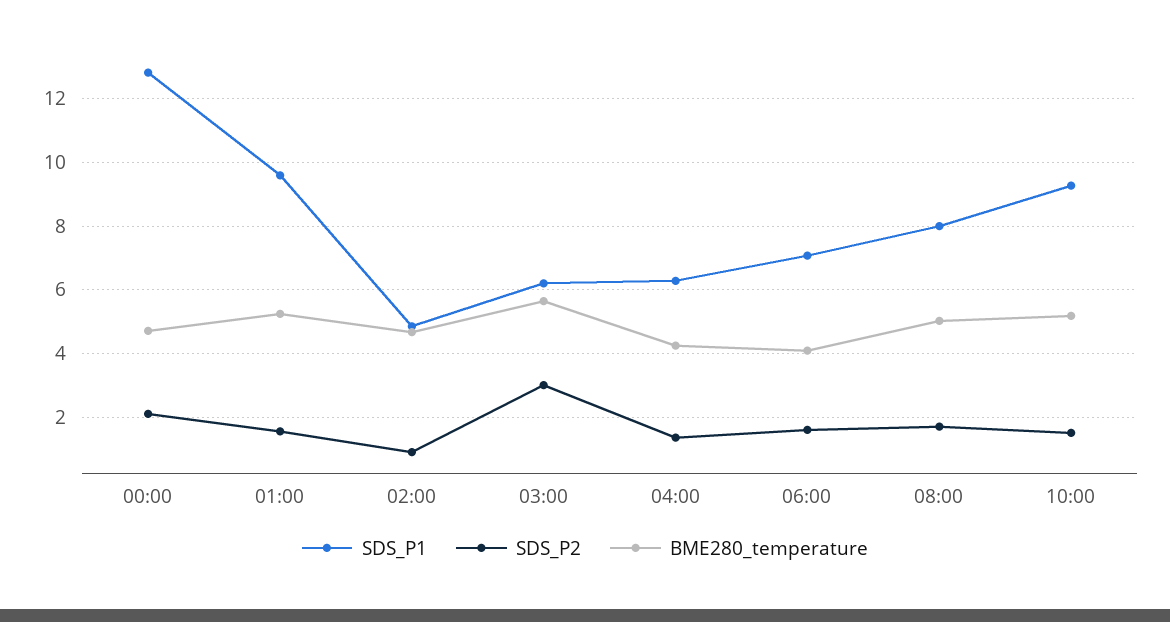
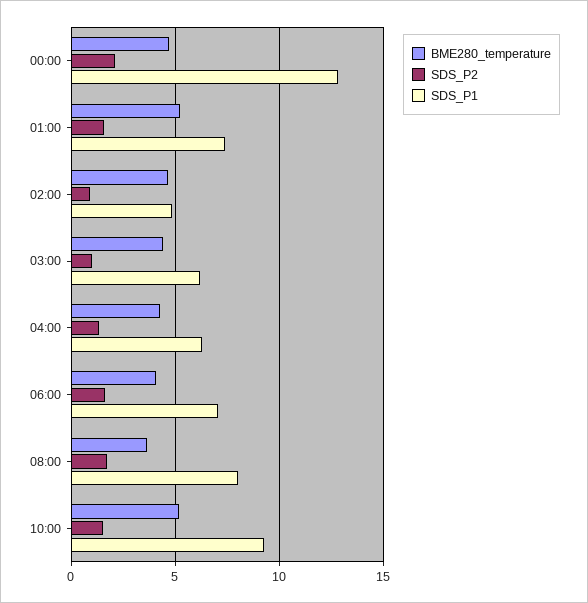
SDS_P1, 01:00: 9.6 -> 7.5
SDS_P2, 03:00: 3 -> 1
BME280_temperature, 03:00: 5.6 -> 4.5
BME280_temperature, 08:00: 5 -> 3.5

